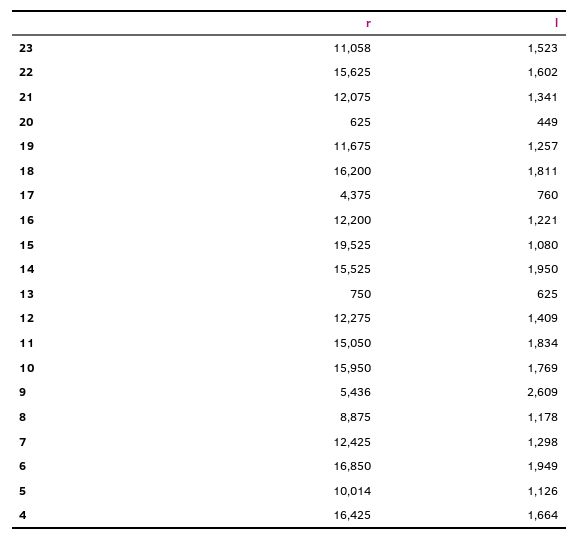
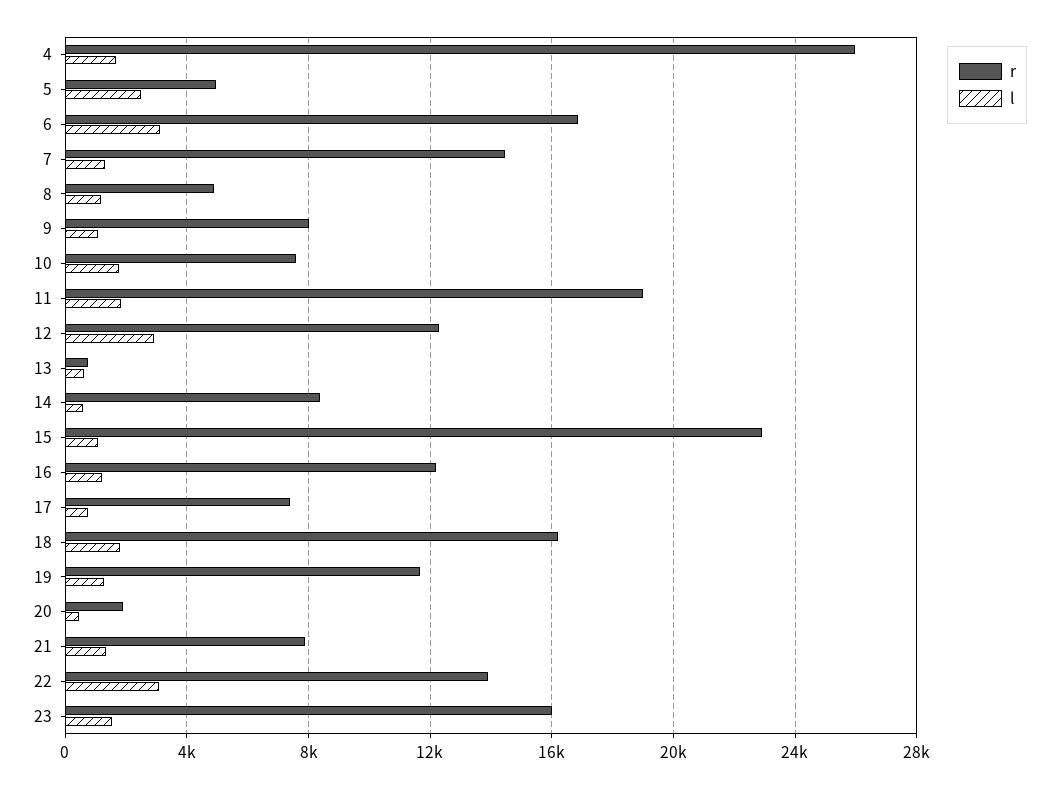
r, 23: 11058 -> 16000
r, 22: 15625 -> 14000
l, 22: 1602 -> 3000
r, 21: 12075 -> 8000
r, 20: 625 -> 2000
r, 17: 4375 -> 7500
r, 15: 19525 -> 23000
r, 14: 15525 -> 8500
l, 14: 1950 -> 500
l, 12: 1409 -> 3000
r, 11: 15050 -> 19000
r, 10: 15950 -> 7500
r, 9: 5436 -> 8000
l, 9: 2609 -> 1000
r, 8: 8875 -> 5000
r, 7: 12425 -> 14500
l, 6: 1949 -> 3000
r, 5: 10014 -> 5000
l, 5: 1126 -> 2500
r, 4: 16425 -> 26000

